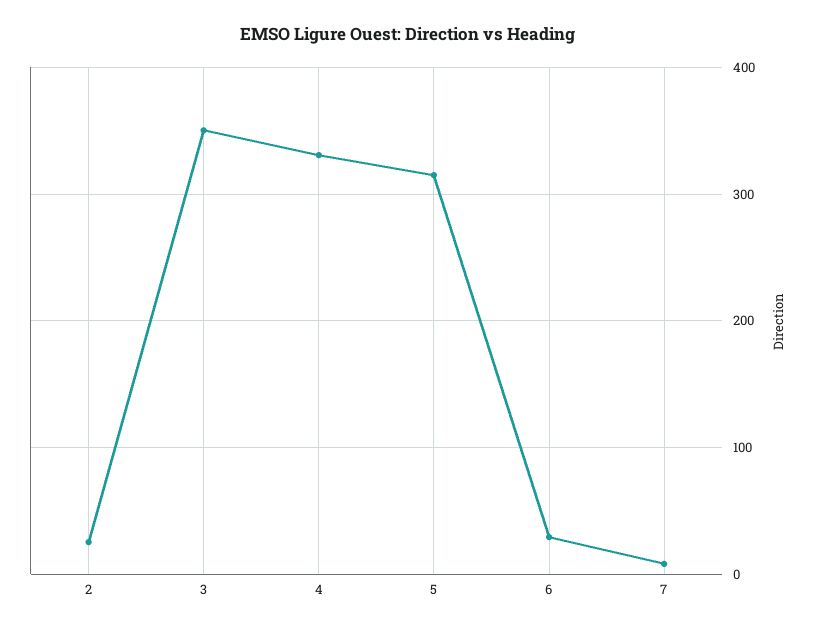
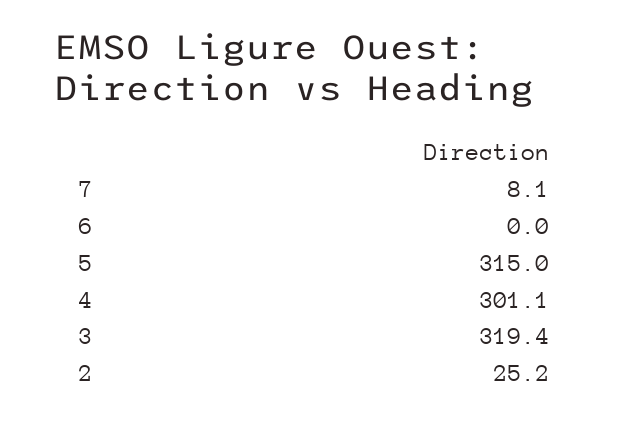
3: 350 -> 319.4
4: 330 -> 301.1
6: 30 -> 0

